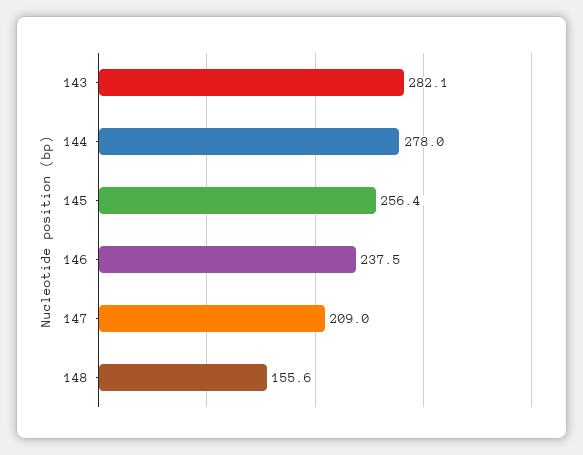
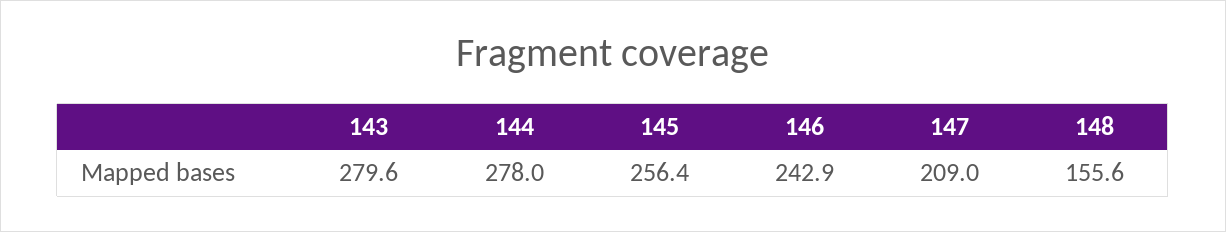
143: 282.1 -> 279.6
146: 237.5 -> 242.9

